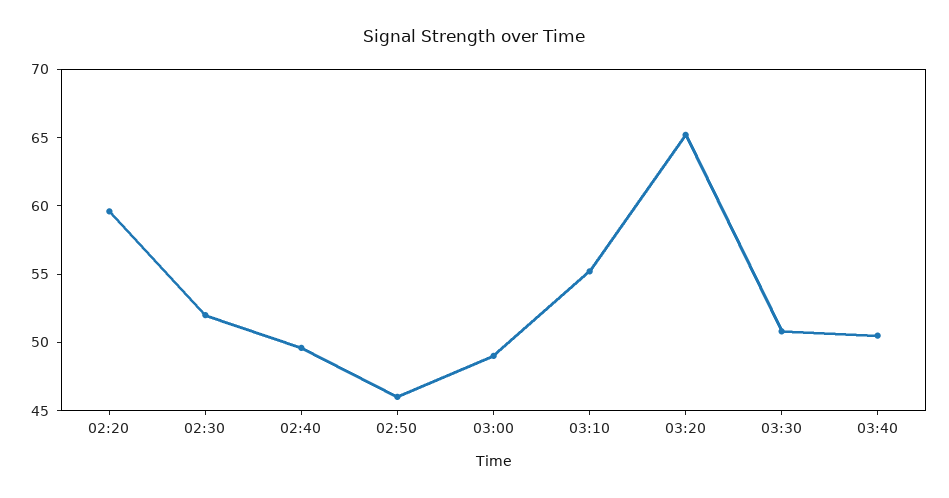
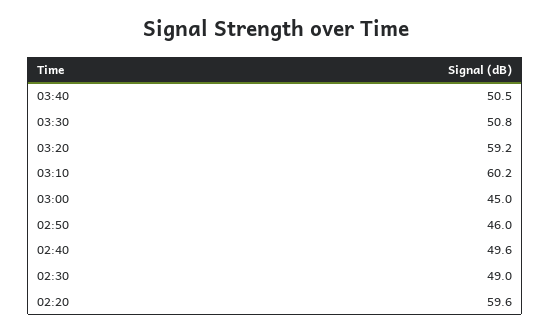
02:30: 52 -> 49
03:00: 49 -> 45
03:10: 55 -> 60.2
03:20: 65 -> 59.2

